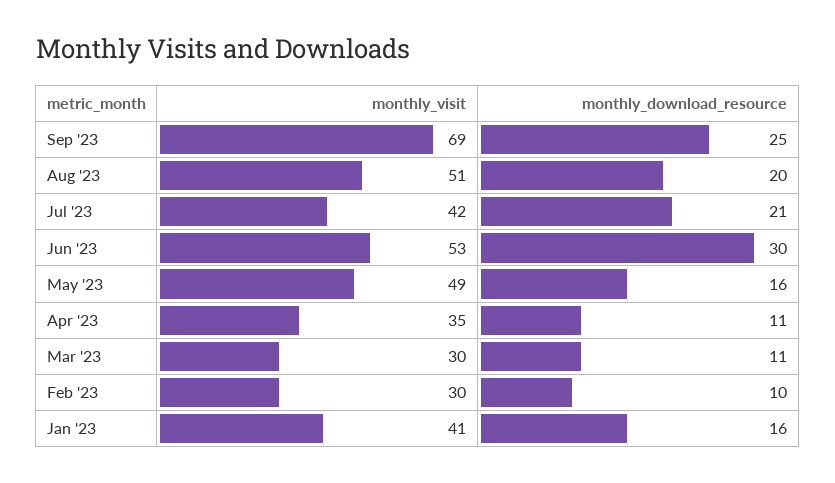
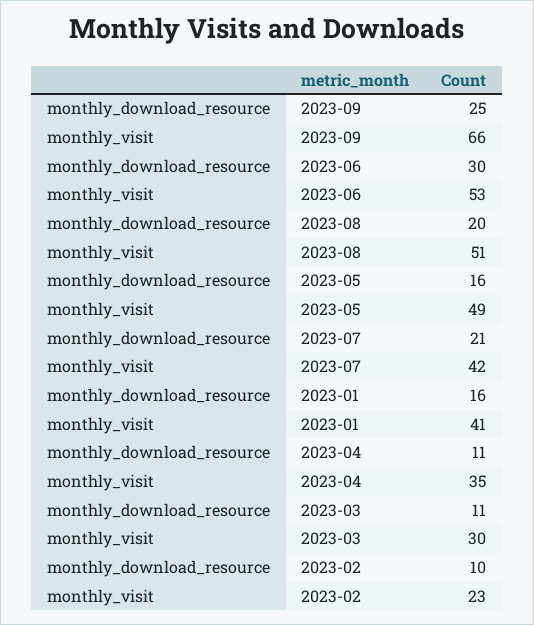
monthly_visit, Sep '23: 69 -> 66
monthly_visit, Feb '23: 30 -> 23

